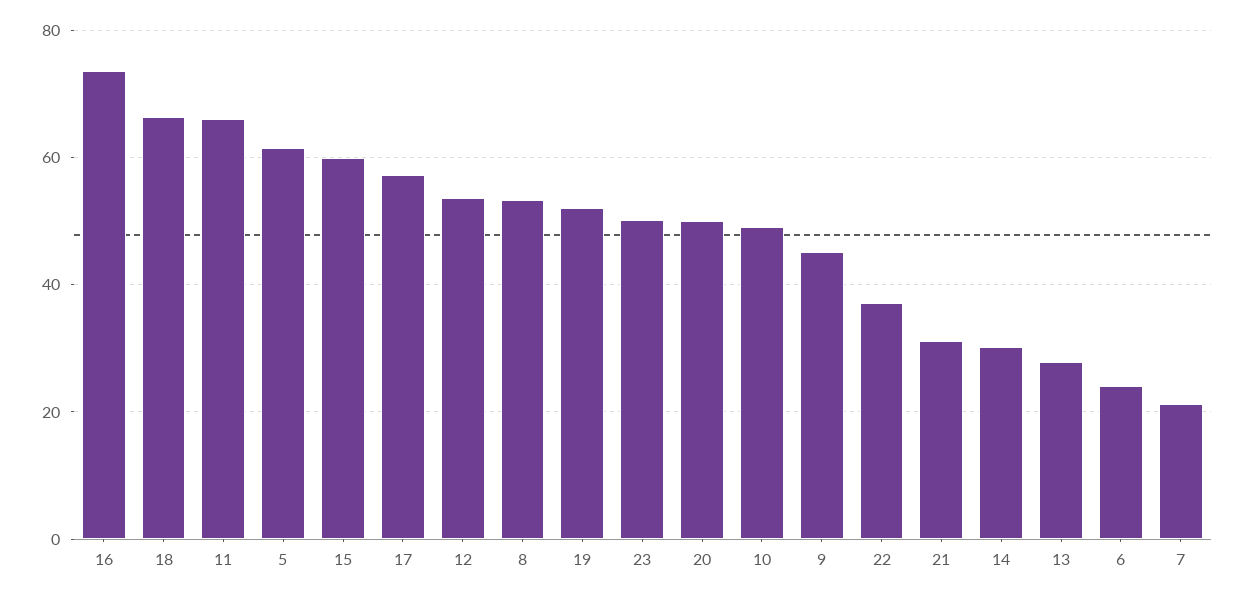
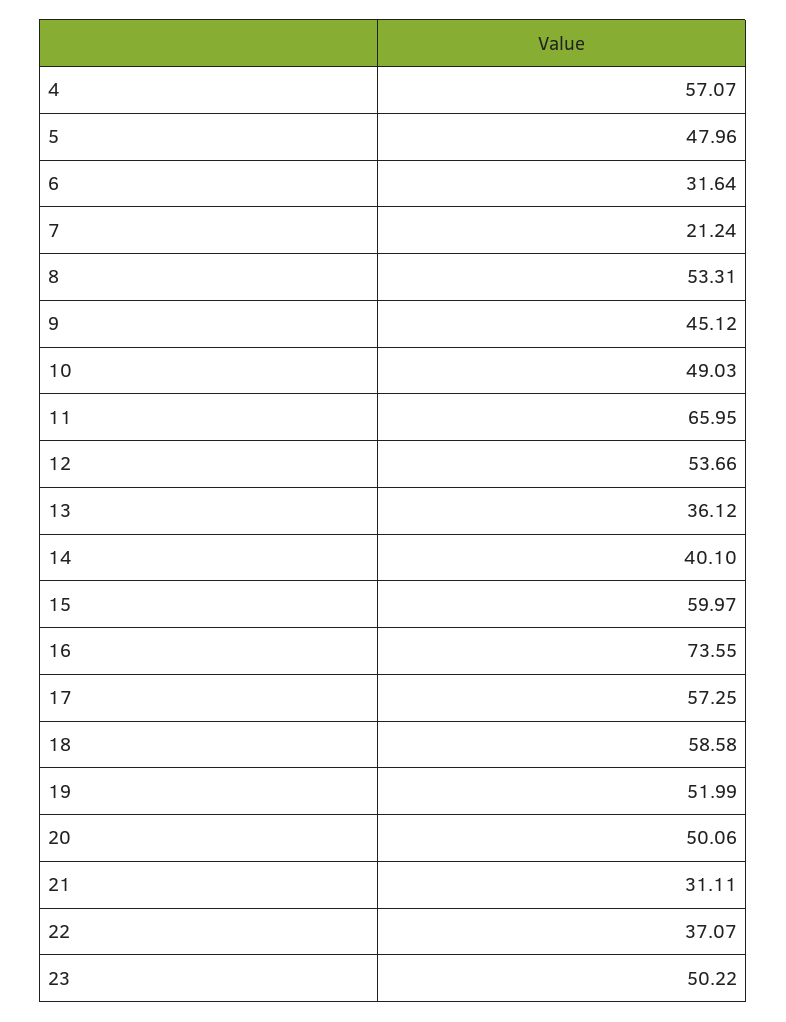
18: 66 -> 58.58
5: 62 -> 47.96
14: 30 -> 40.1
13: 28 -> 36.12
6: 24 -> 31.64
4: none -> 57.07

